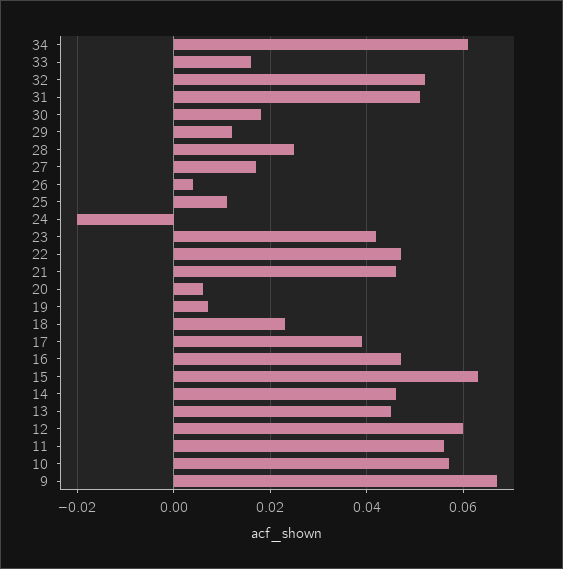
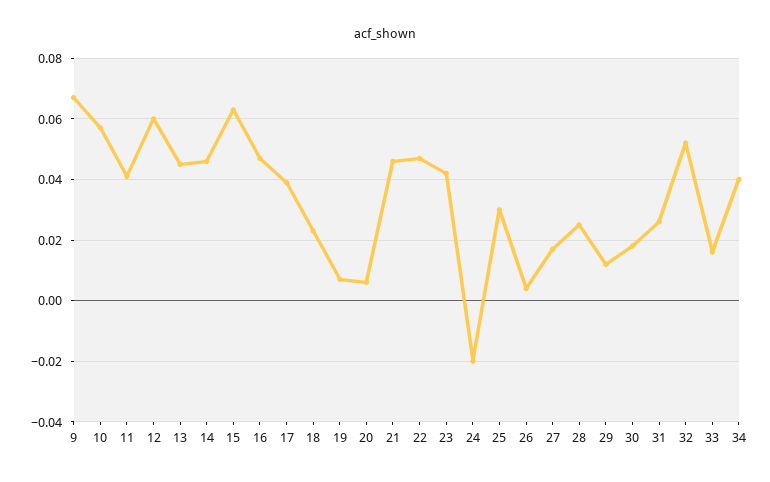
34: 0.06 -> 0.04
31: 0.05 -> 0.025
25: 0.01 -> 0.03
11: 0.055 -> 0.04

